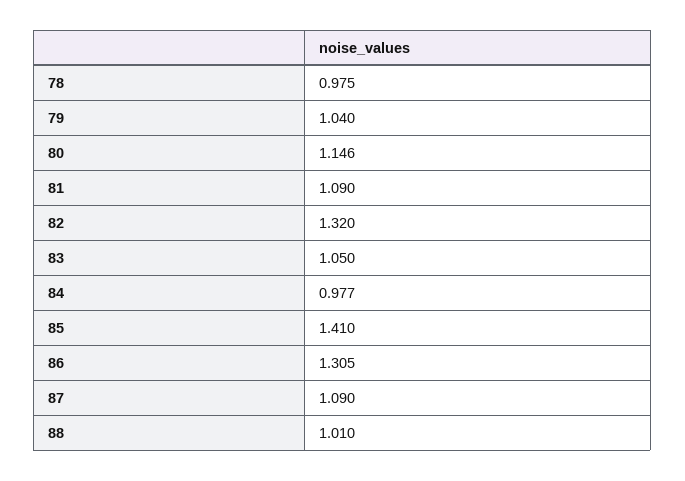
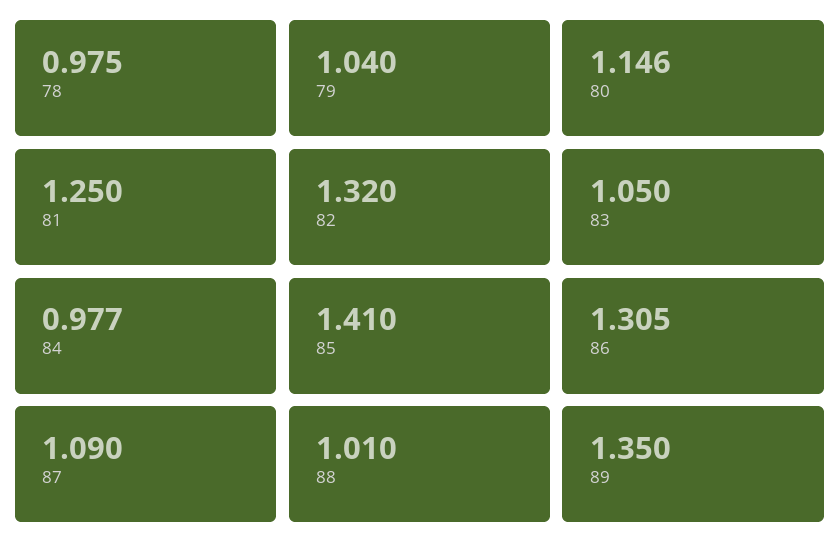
81: 1.09 -> 1.25
89: none -> 1.35

